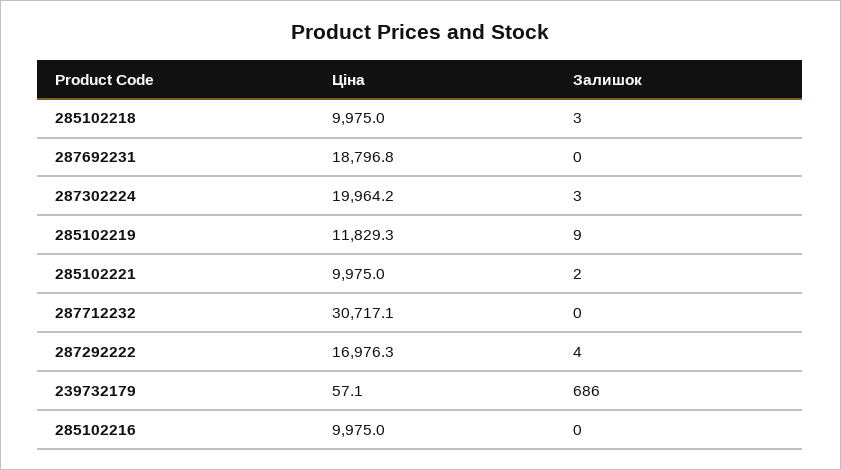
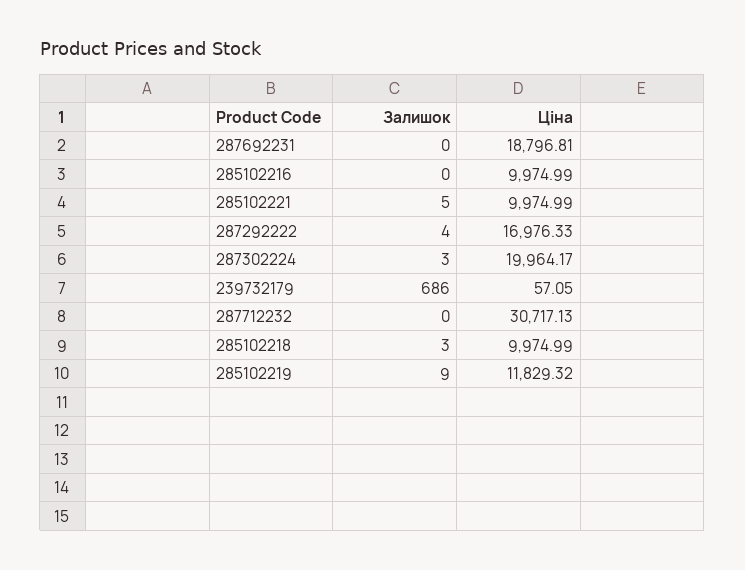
Залишок, 285102221: 2 -> 5

